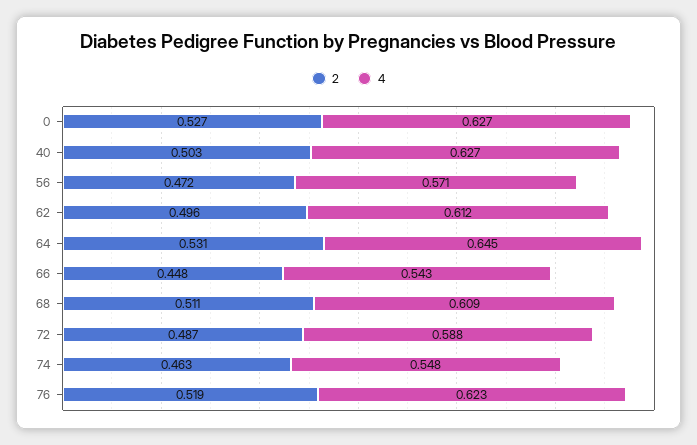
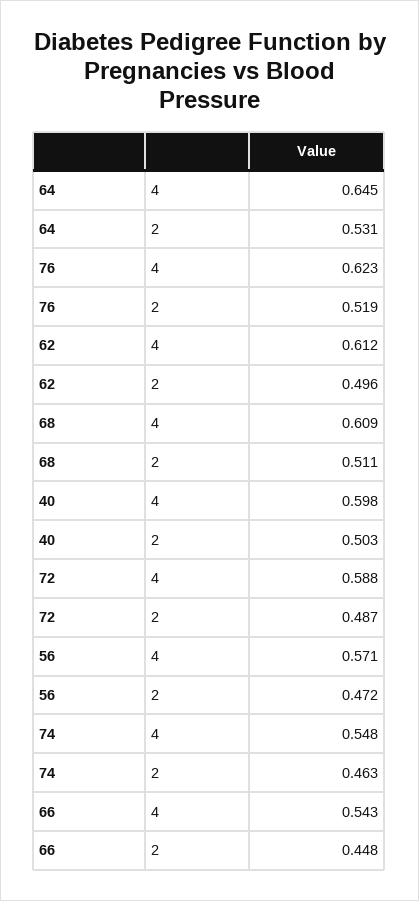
2, 0: 0.527 -> none
4, 0: 0.627 -> none
4, 40: 0.627 -> 0.598

